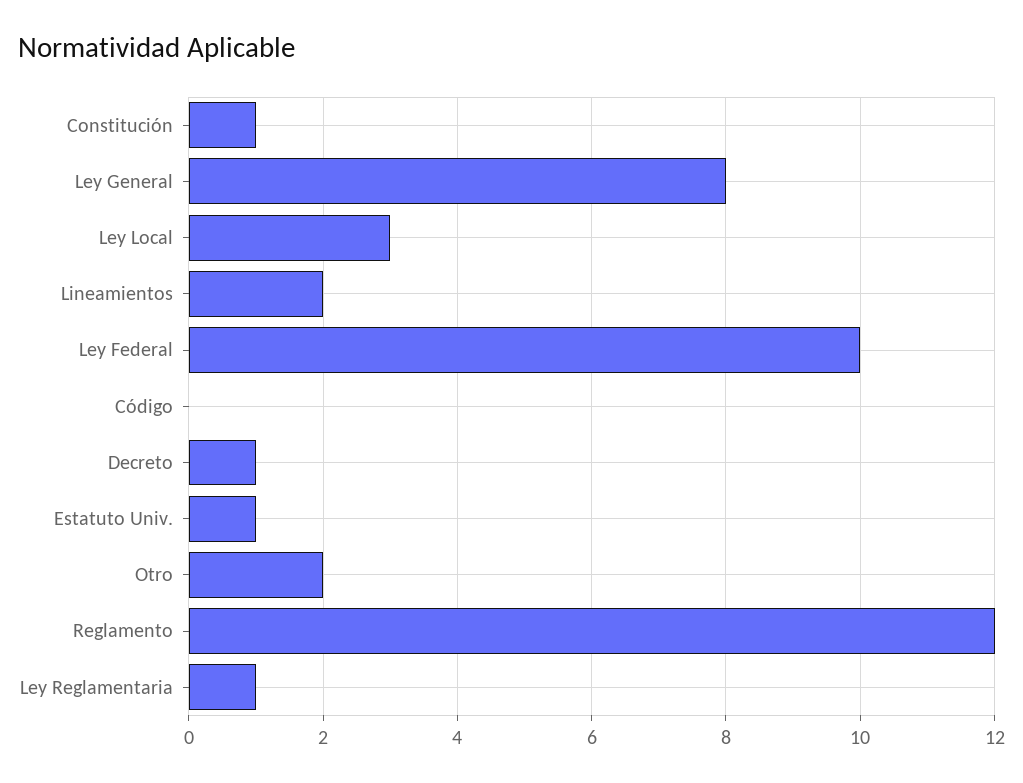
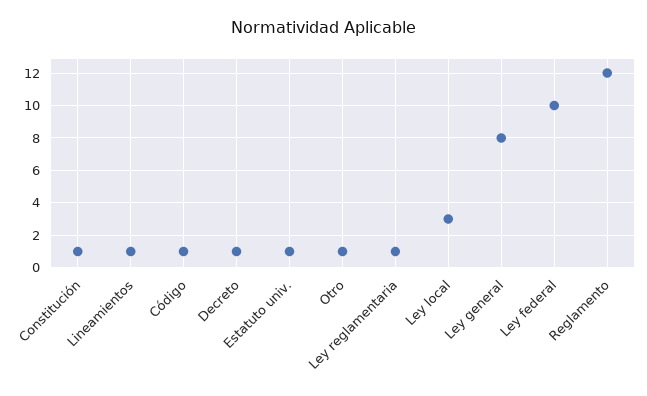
Lineamientos: 2 -> 1
Código: 0 -> 1
Otro: 2 -> 1

